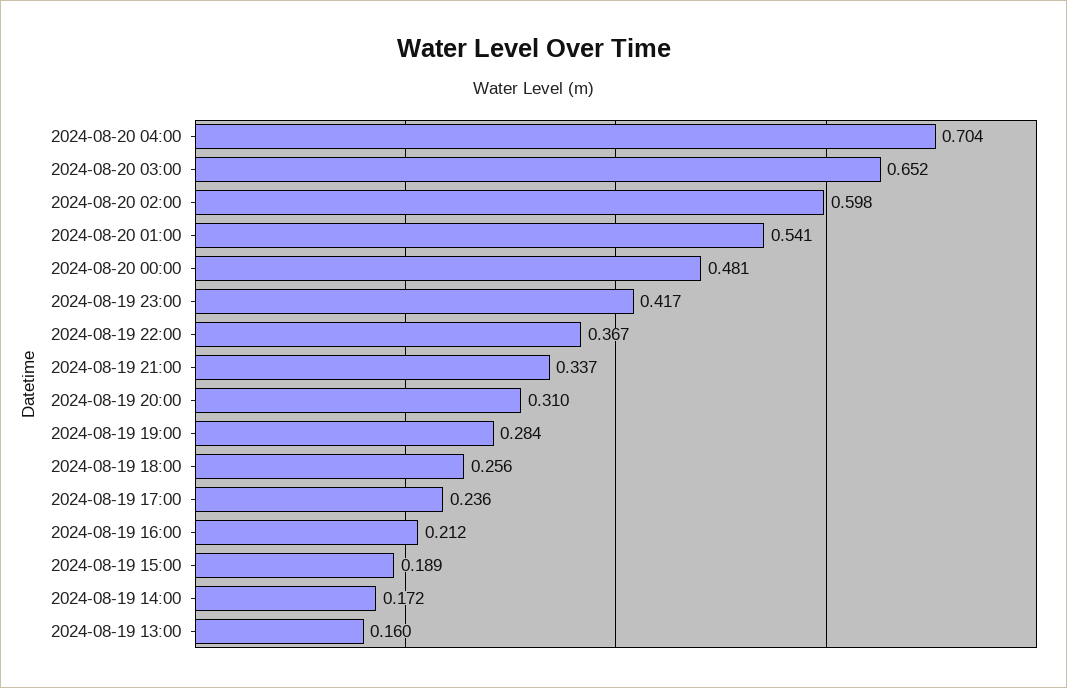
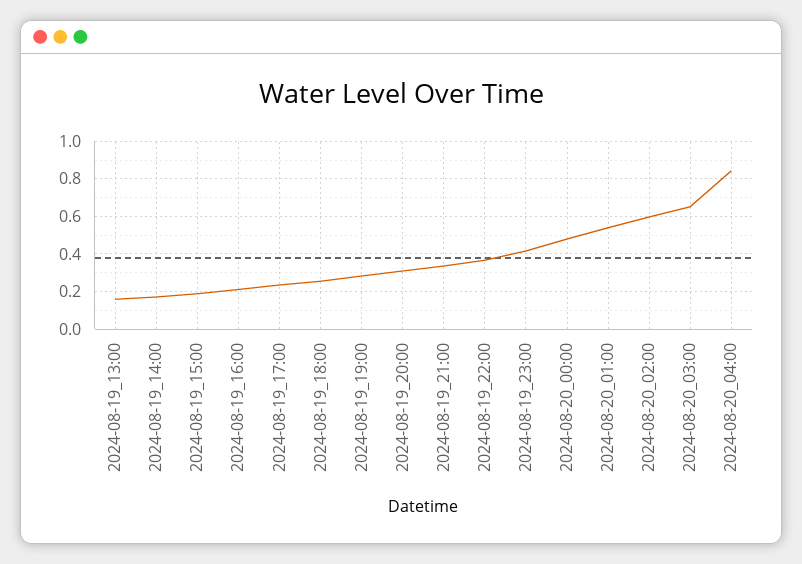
2024-08-20 04:00: 0.704 -> 0.85

